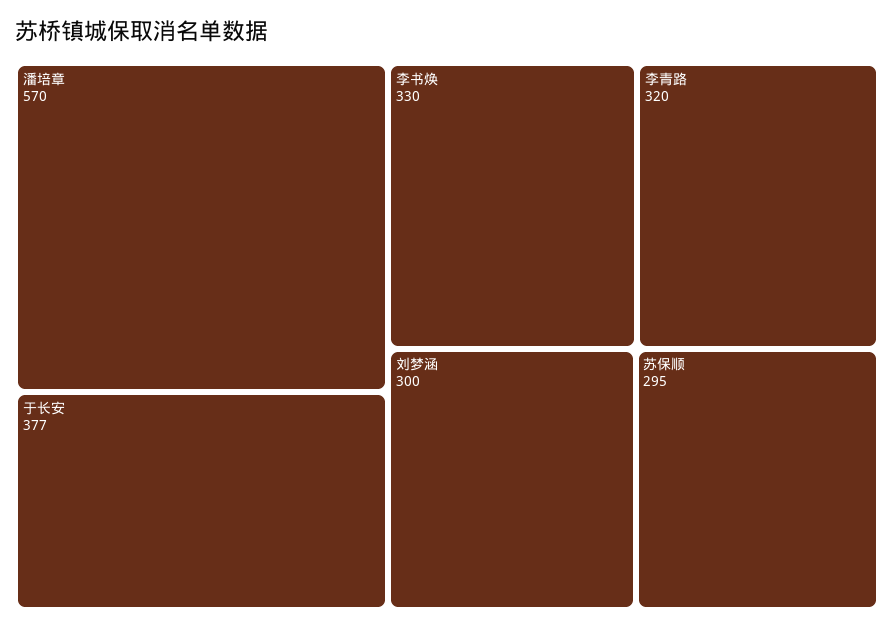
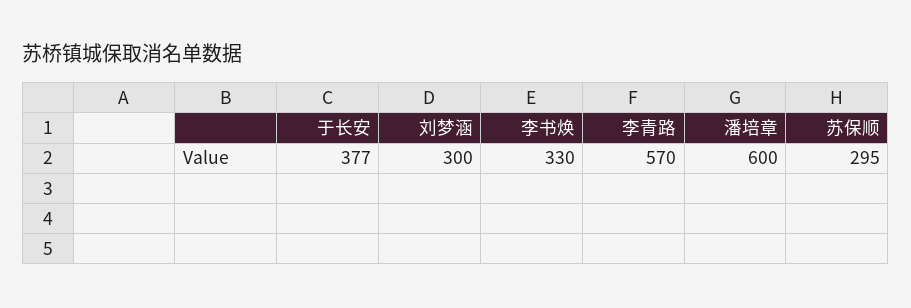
潘培章: 570 -> 600
李青路: 320 -> 570

